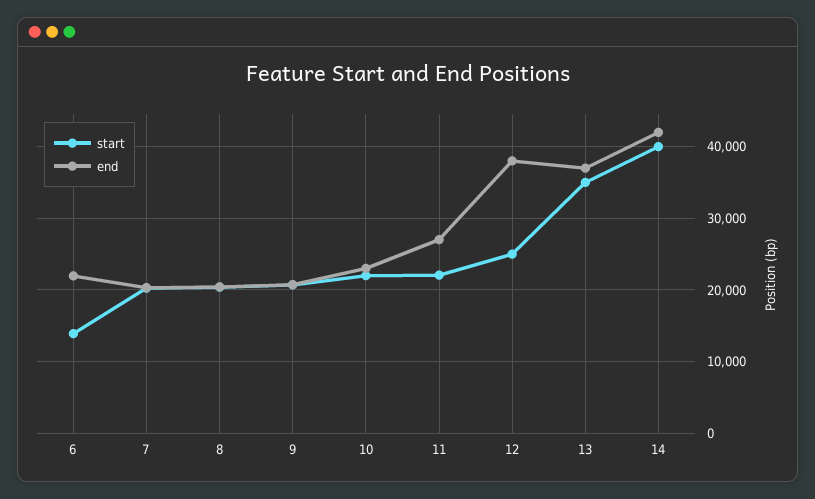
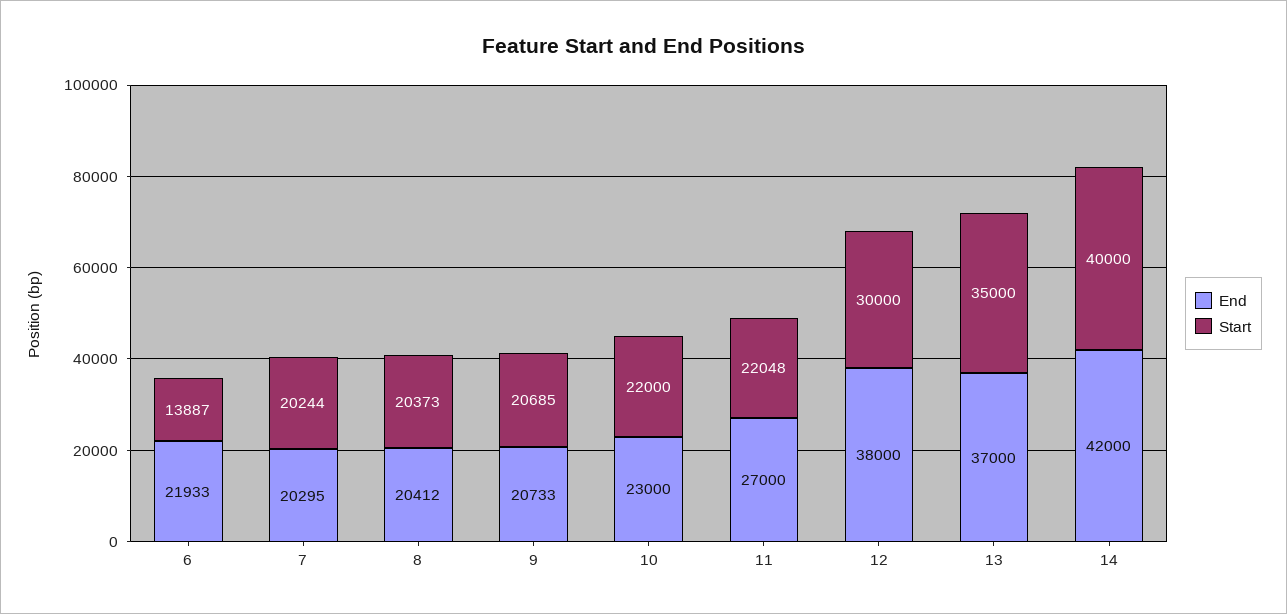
start, 12: 25000 -> 30000

